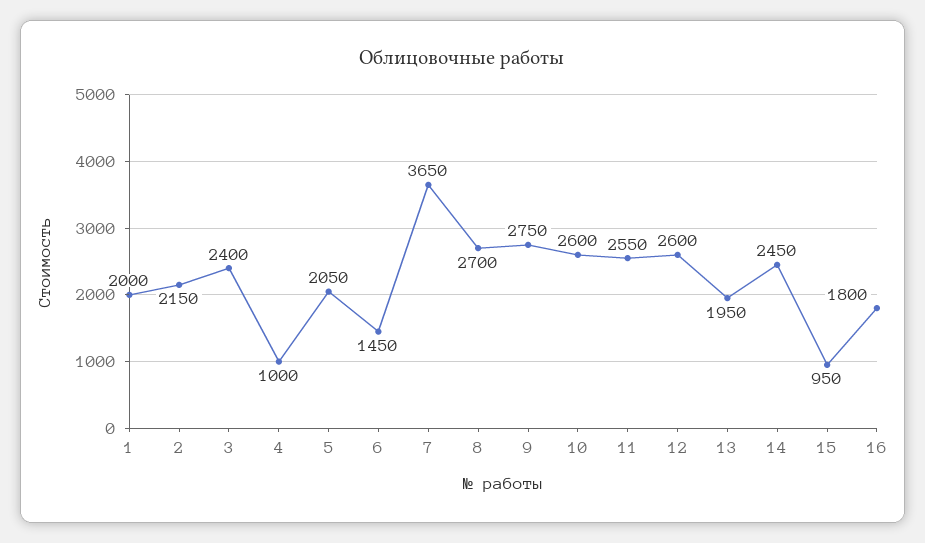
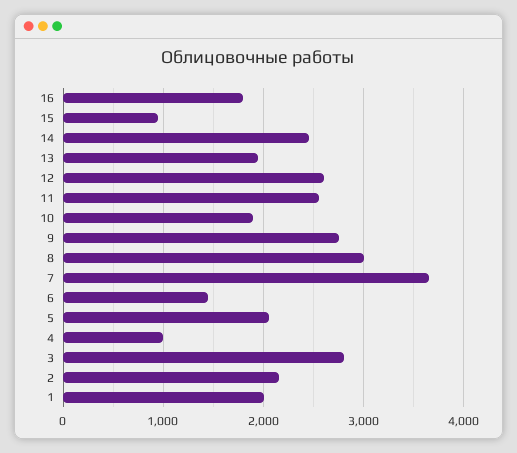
3: 2400 -> 2800
8: 2700 -> 3000
10: 2600 -> 1900

